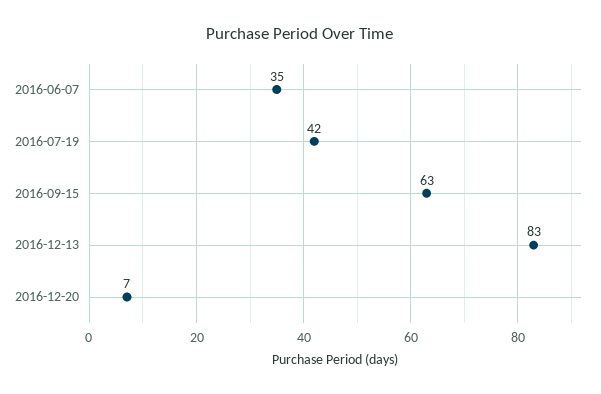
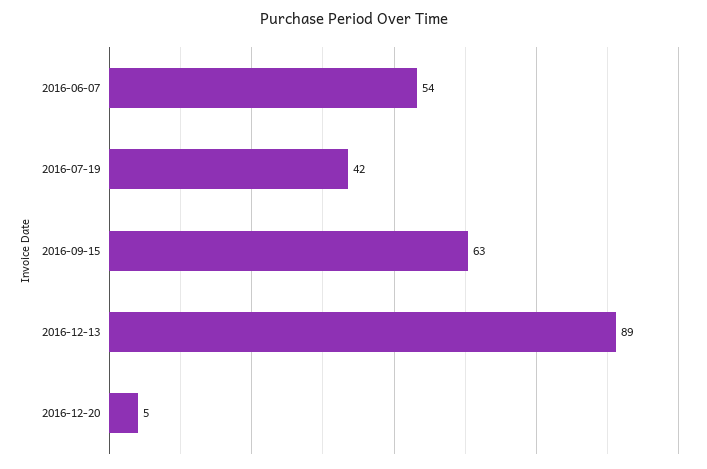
2016-06-07: 35 -> 54
2016-12-13: 83 -> 89
2016-12-20: 7 -> 5

